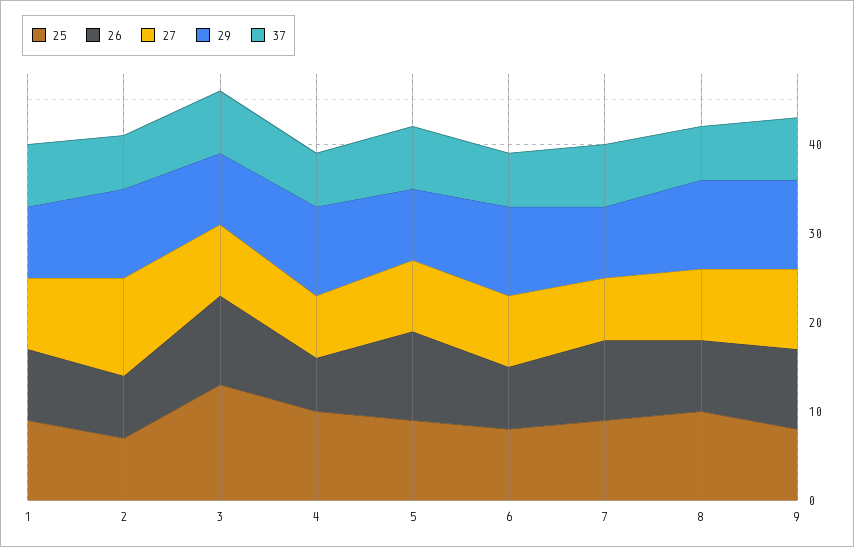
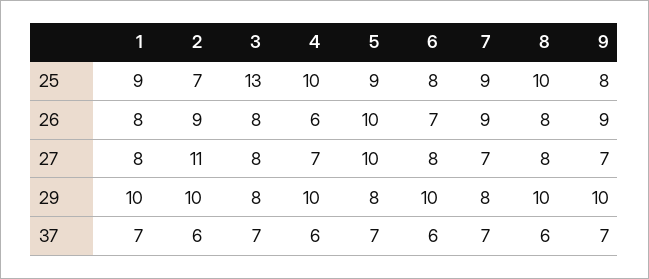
29, 1: 8 -> 10
26, 2: 7 -> 9
26, 3: 10 -> 8
27, 5: 8 -> 10
27, 9: 9 -> 7

